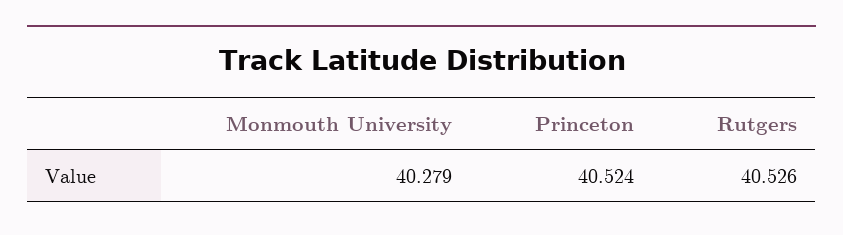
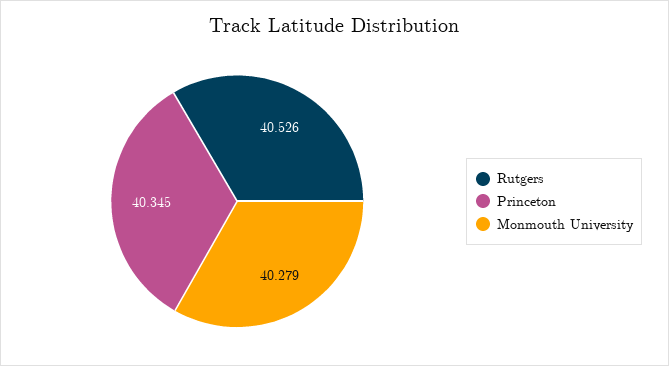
Princeton: 40.524 -> 40.345

